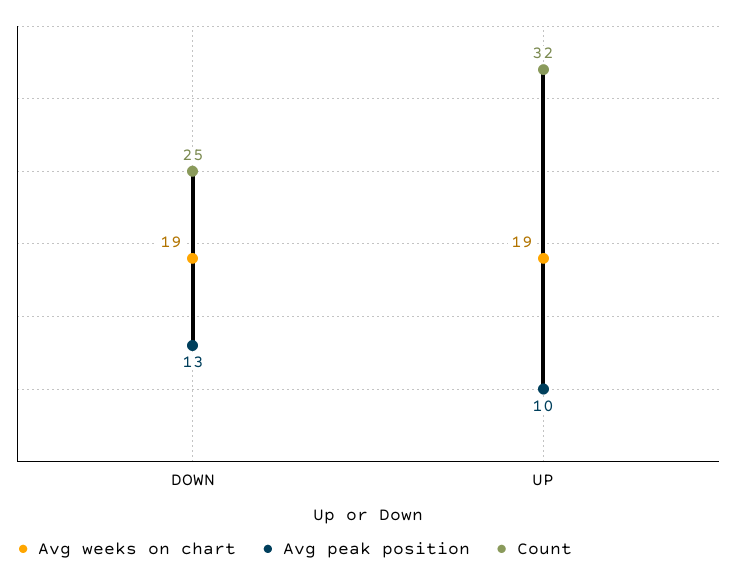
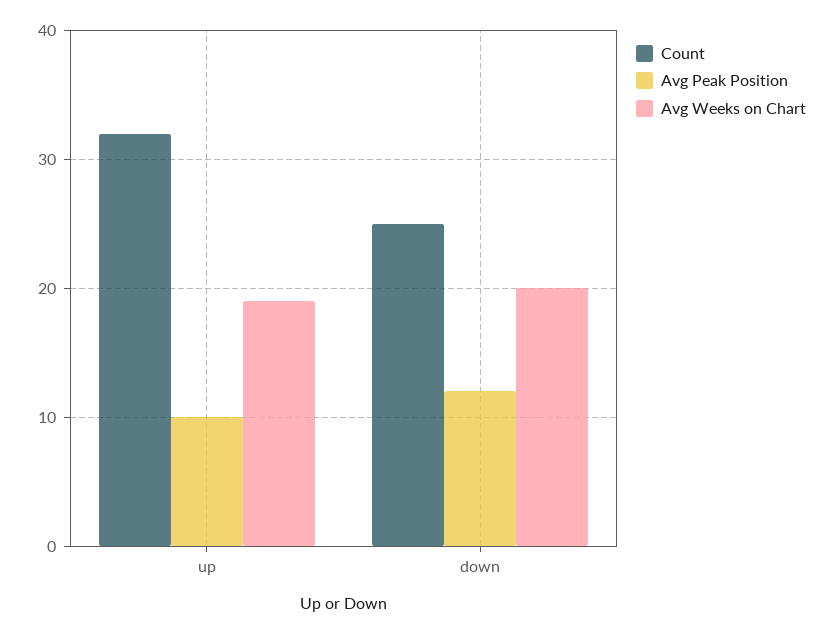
Avg weeks on chart, DOWN: 19 -> 20
Avg peak position, DOWN: 13 -> 12

